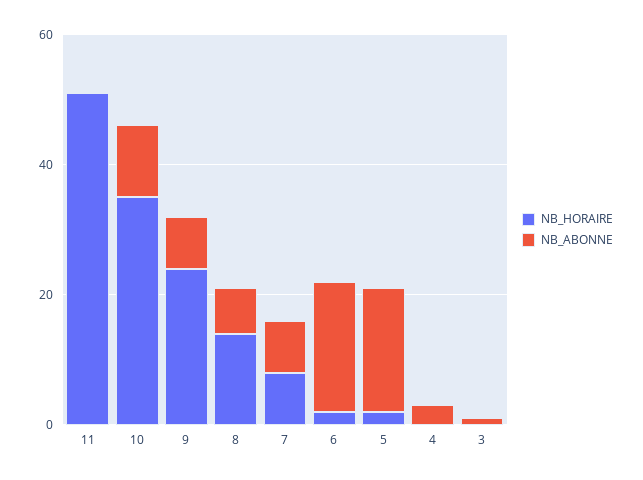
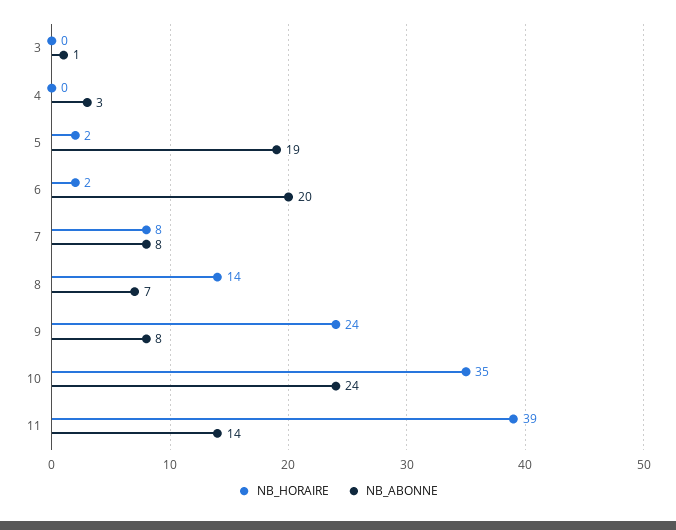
NB_HORAIRE, 11: 50 -> 39
NB_ABONNE, 11: 0 -> 14
NB_ABONNE, 10: 10 -> 24

